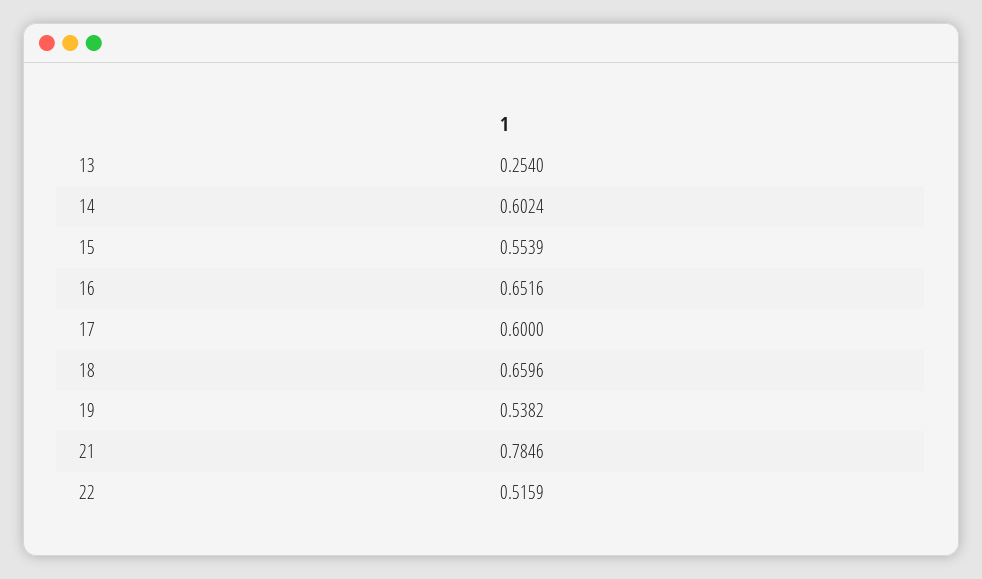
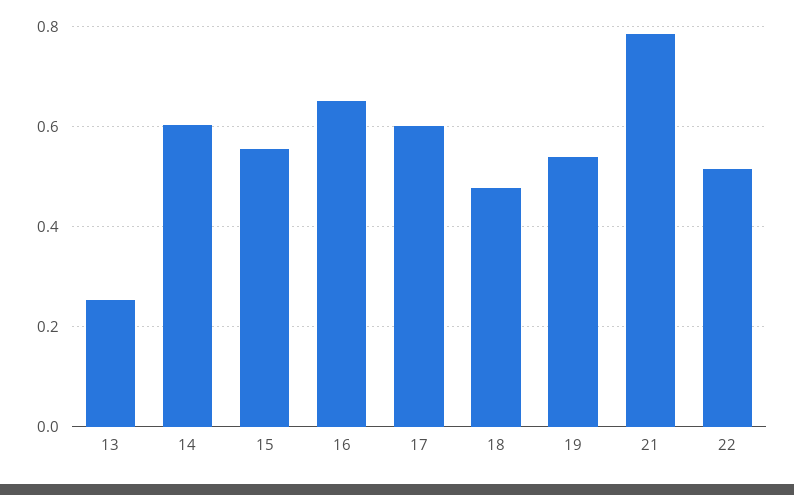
18: 0.6596 -> 0.48

